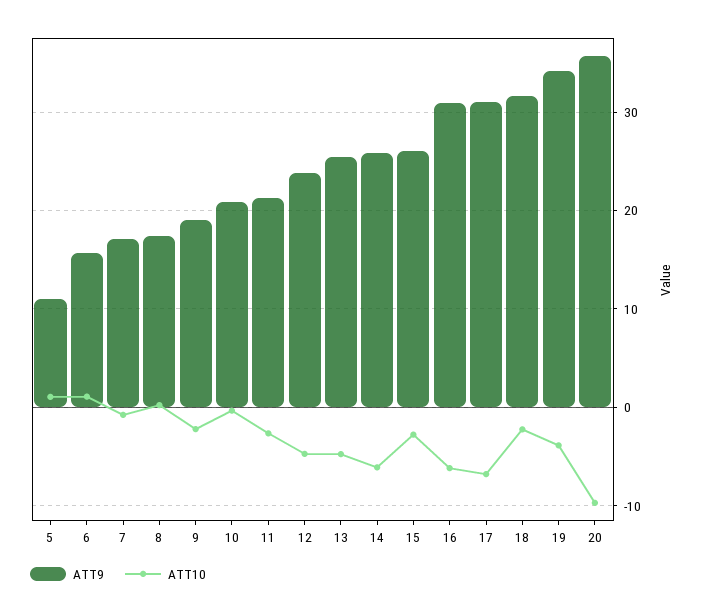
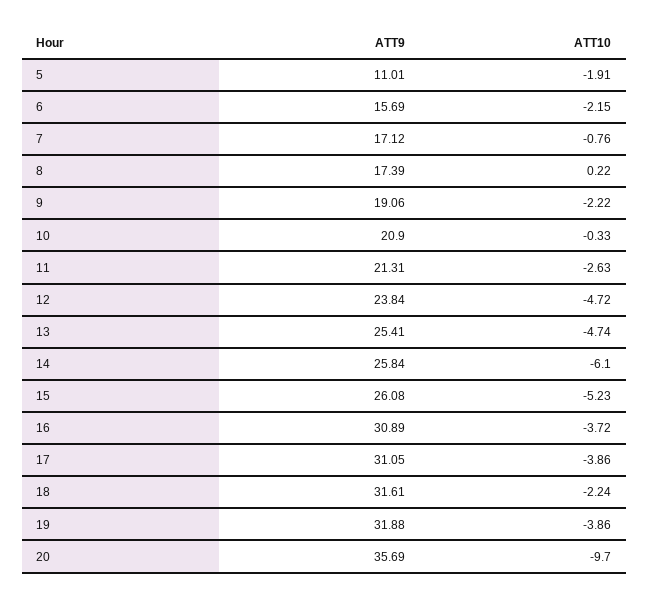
ATT10, 5: 1 -> -1.91
ATT10, 6: 1 -> -2.15
ATT10, 15: -3 -> -5.23
ATT10, 16: -6 -> -3.72
ATT10, 17: -7 -> -3.86
ATT9, 19: 34 -> 31.88

